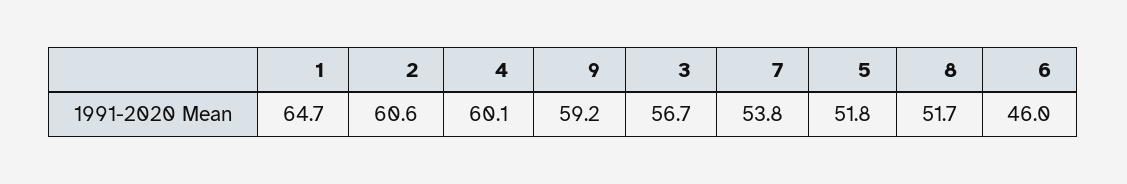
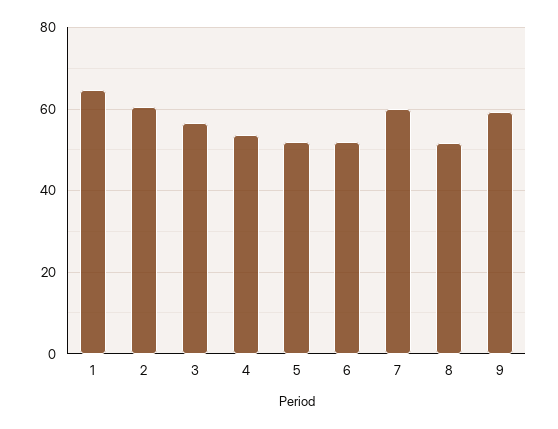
4: 60.1 -> 54
7: 53.8 -> 60
6: 46 -> 52

